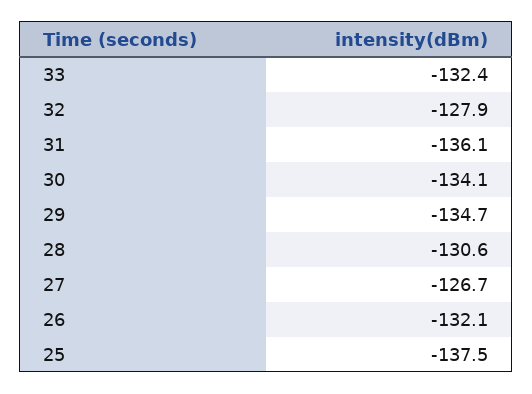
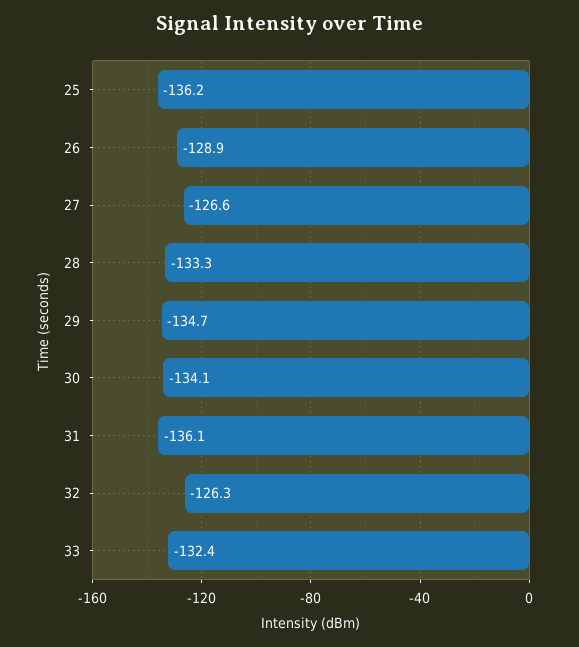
32: -127.9 -> -126.3
28: -130.6 -> -133.3
27: -126.7 -> -126.6
26: -132.1 -> -128.9
25: -137.5 -> -136.2

